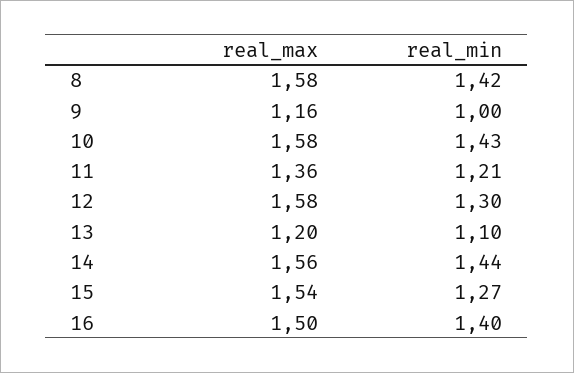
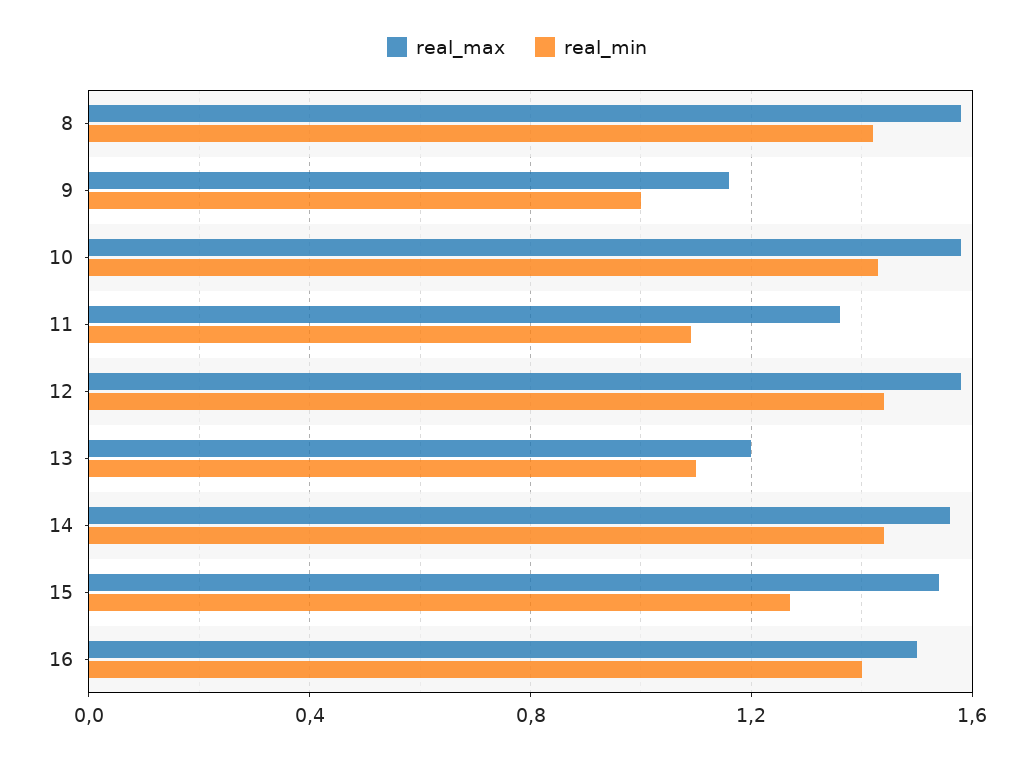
real_min, 11: 1.21 -> 1.1
real_min, 12: 1.3 -> 1.45

